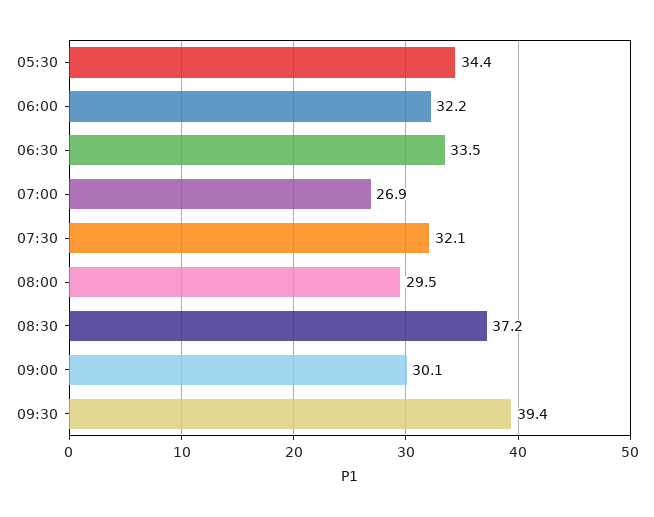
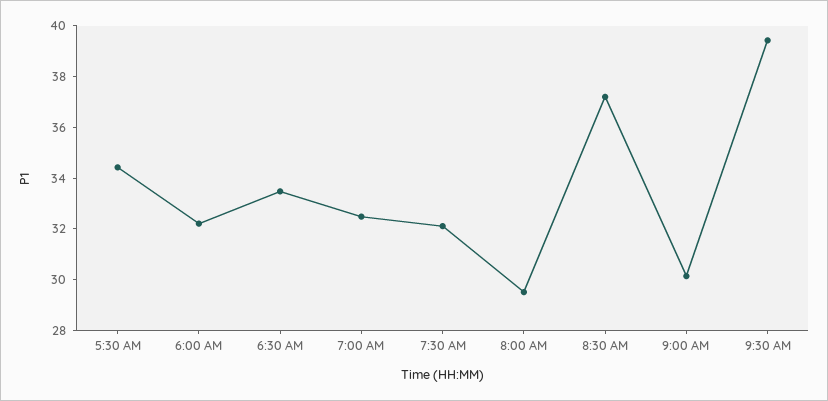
07:00: 26.9 -> 32.5

